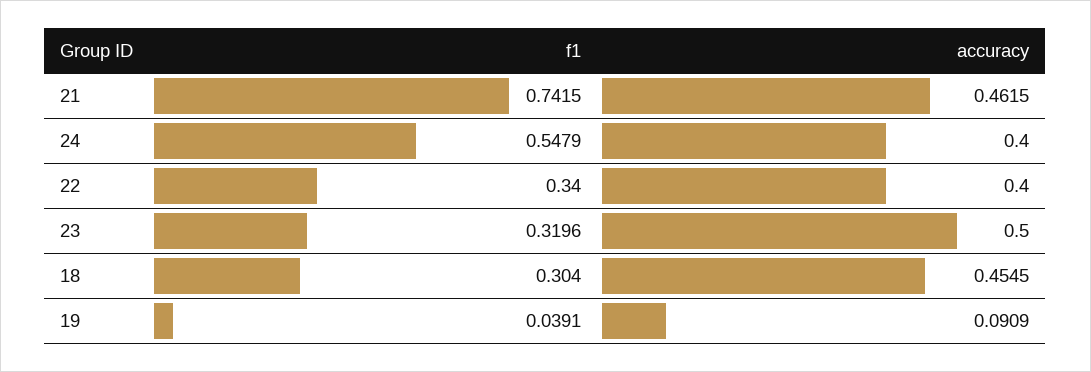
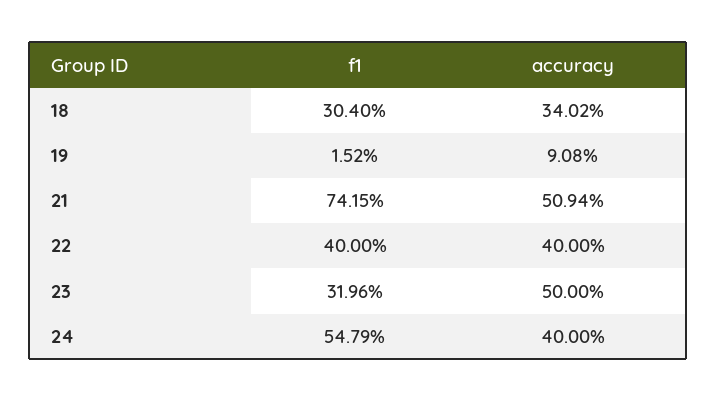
accuracy, 21: 0.4615 -> 0.5094
f1, 22: 0.34 -> 0.4
accuracy, 18: 0.4545 -> 0.3402
f1, 19: 0.0391 -> 0.0152
accuracy, 19: 0.0909 -> 0.0908

